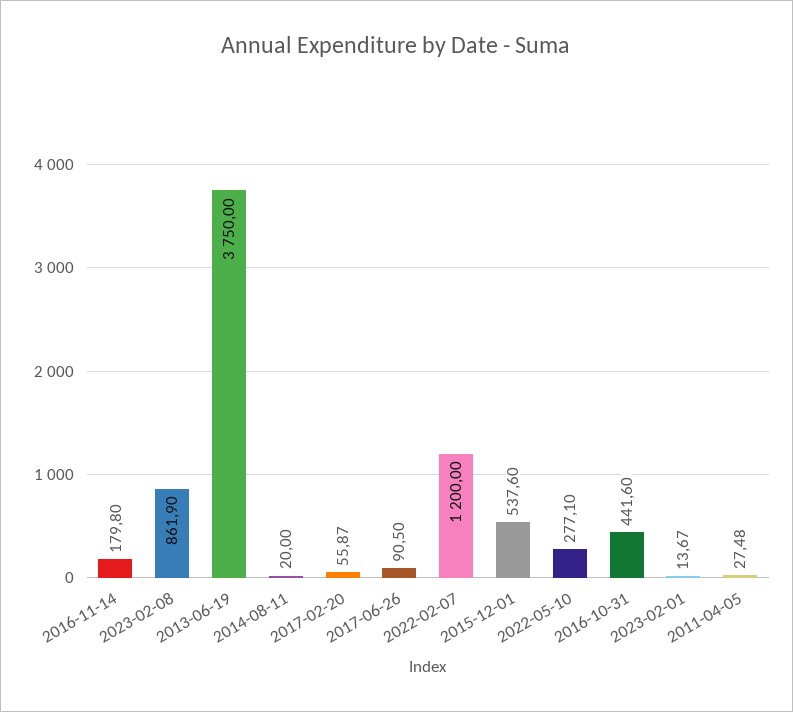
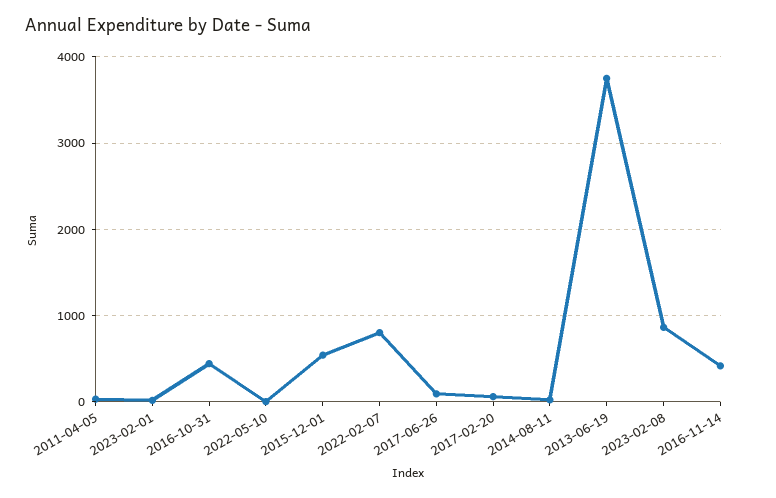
2016-11-14: 179.8 -> 400
2022-02-07: 1200 -> 800
2022-05-10: 277.1 -> 0

